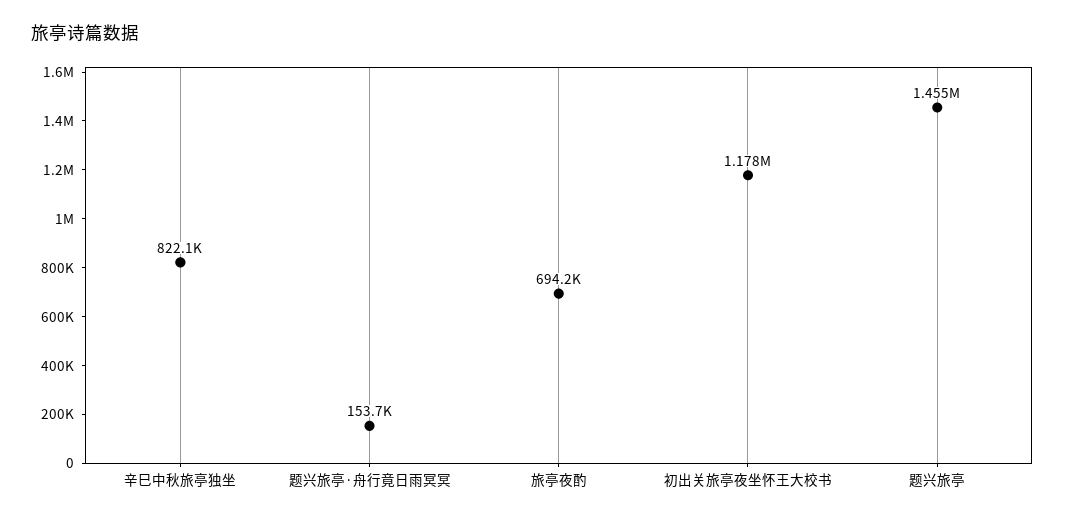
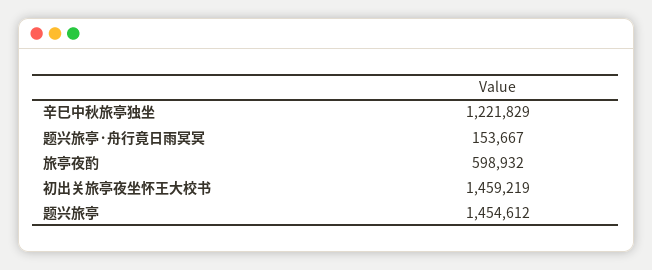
辛巳中秋旅亭独坐: 822100 -> 1221829
旅亭夜酌: 694200 -> 598932
初出关旅亭夜坐怀王大校书: 1178000 -> 1459219

